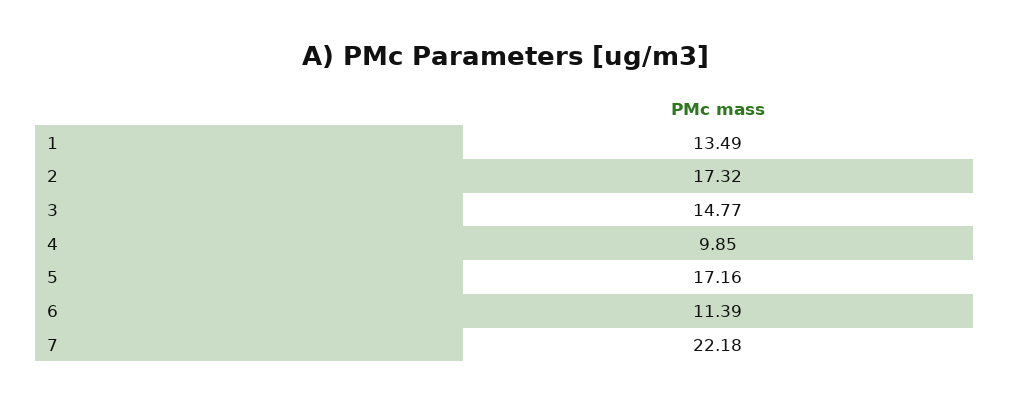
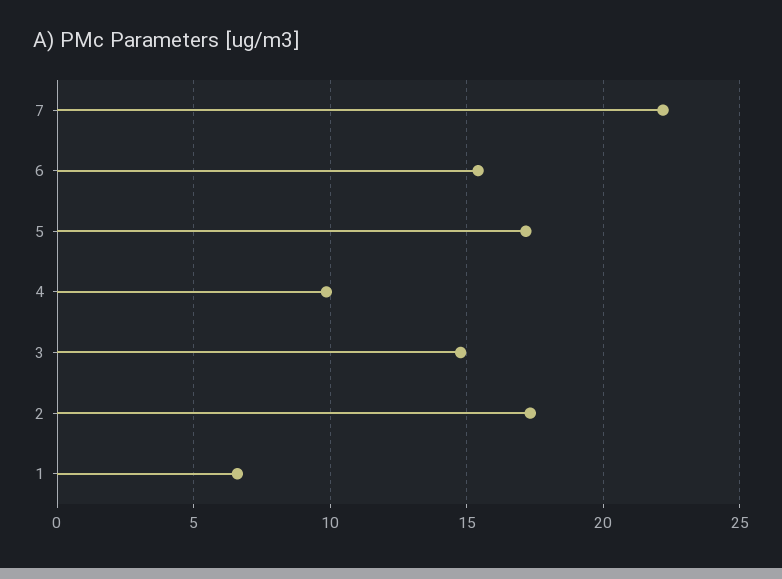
1: 13.49 -> 6.5
6: 11.39 -> 15.5

